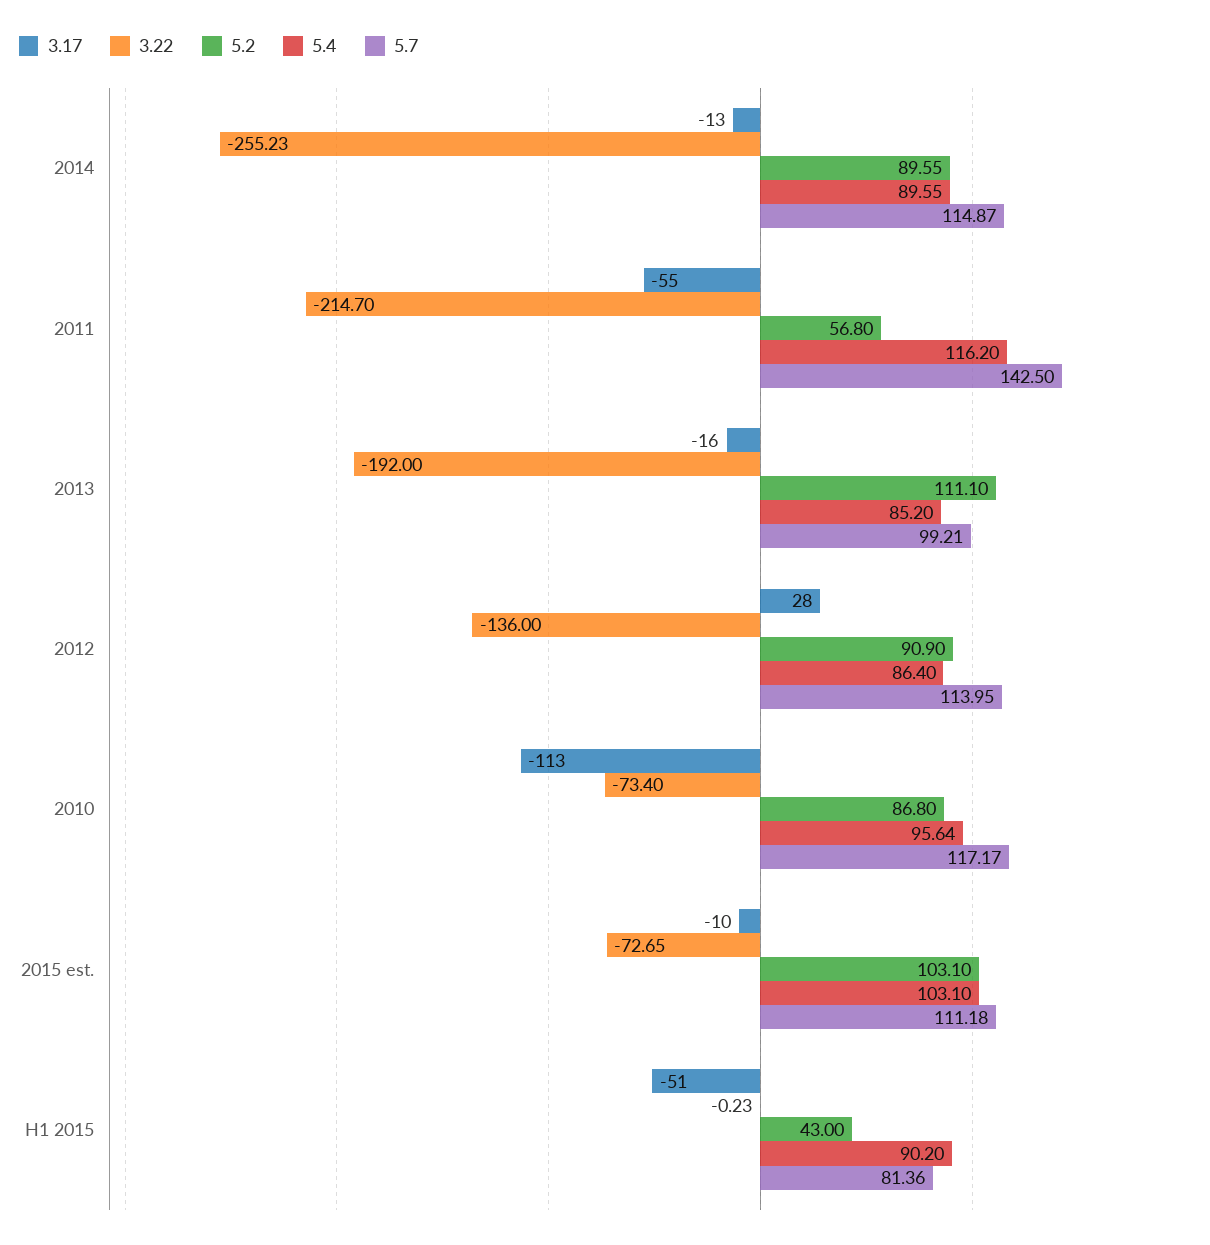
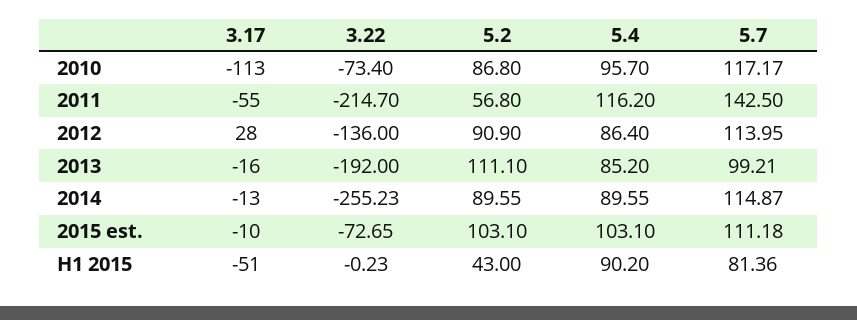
5.4, 2010: 95.64 -> 95.7

